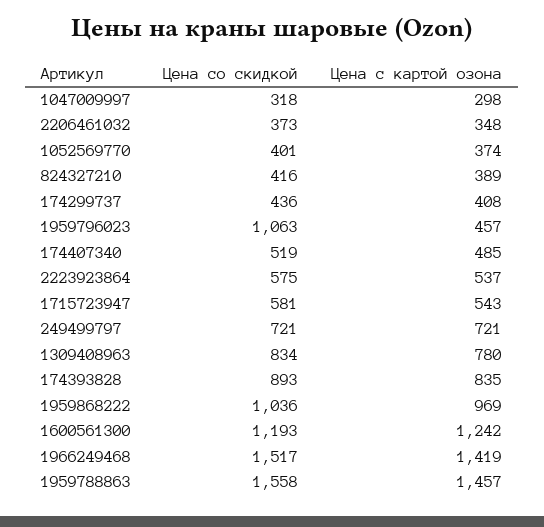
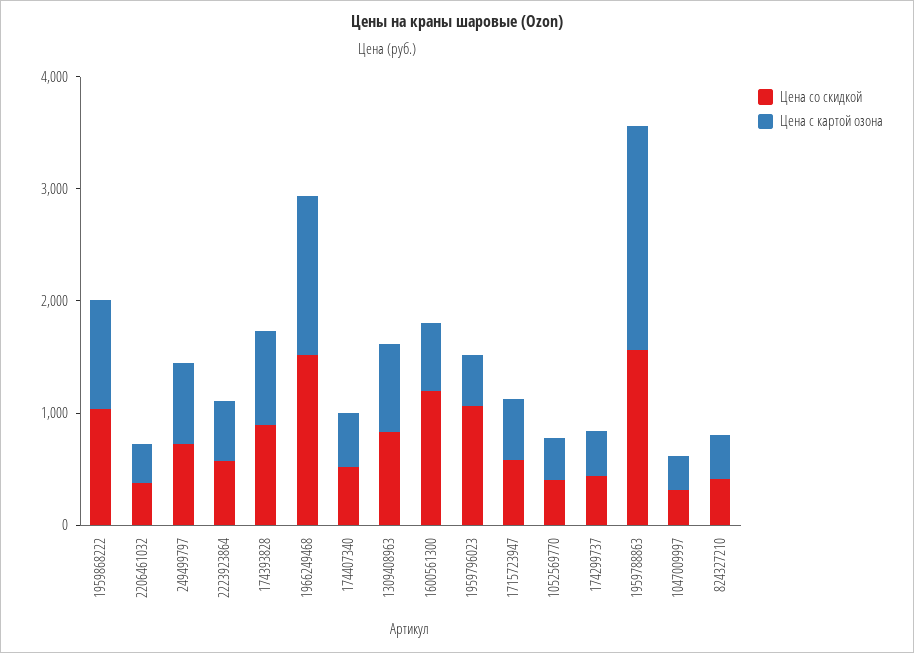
Цена с картой озона, 1600561300: 1242 -> 600
Цена с картой озона, 1959788863: 1457 -> 2000

